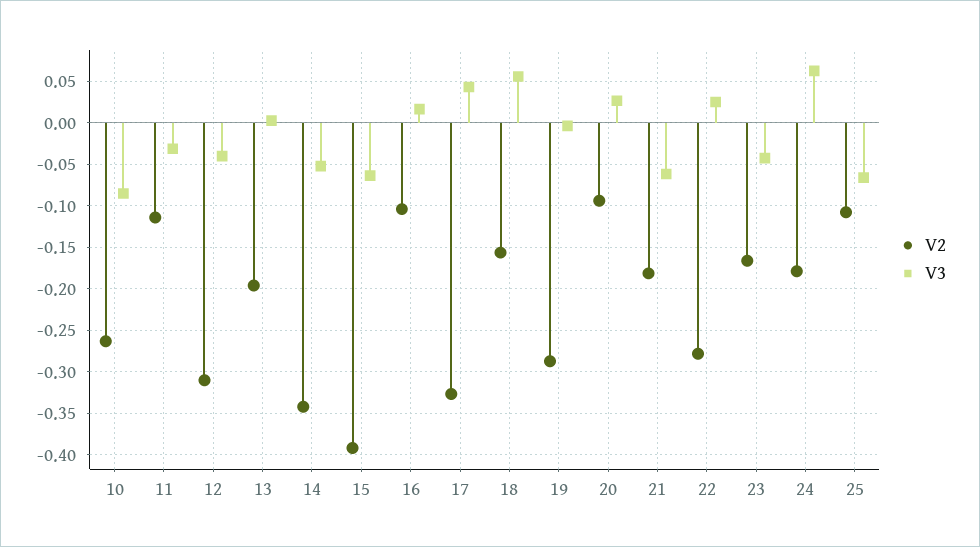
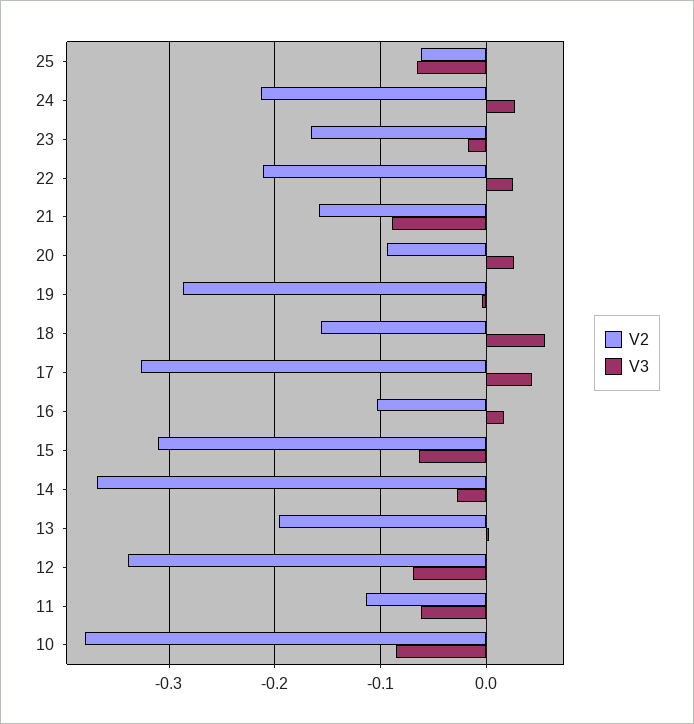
V2, 10: -0.26 -> -0.38
V3, 11: -0.03 -> -0.06
V2, 12: -0.31 -> -0.34
V3, 12: -0.04 -> -0.07
V2, 14: -0.34 -> -0.37
V3, 14: -0.05 -> -0.03
V2, 15: -0.39 -> -0.31
V2, 21: -0.18 -> -0.16
V3, 21: -0.06 -> -0.09
V2, 22: -0.28 -> -0.21
V3, 23: -0.04 -> -0.02
V2, 24: -0.18 -> -0.21
V3, 24: 0.06 -> 0.03
V2, 25: -0.11 -> -0.06

